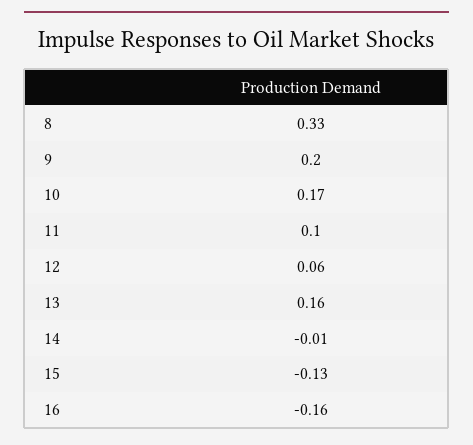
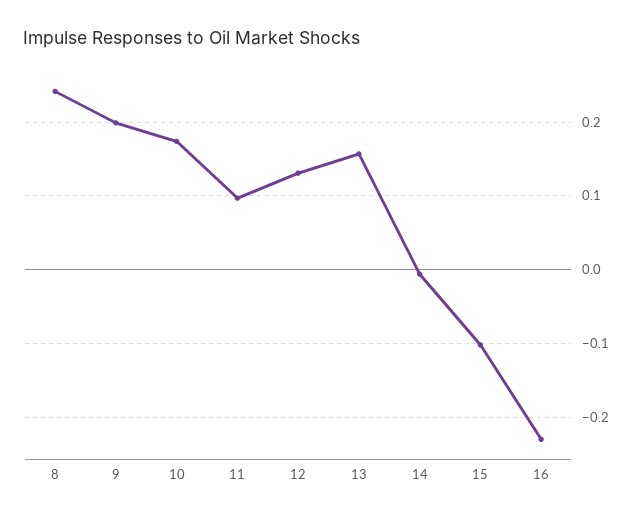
8: 0.33 -> 0.24
12: 0.06 -> 0.13
15: -0.13 -> -0.1
16: -0.16 -> -0.23

